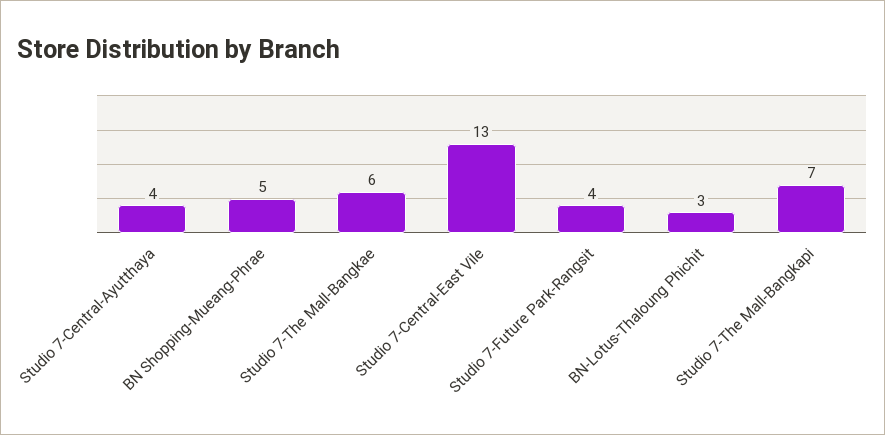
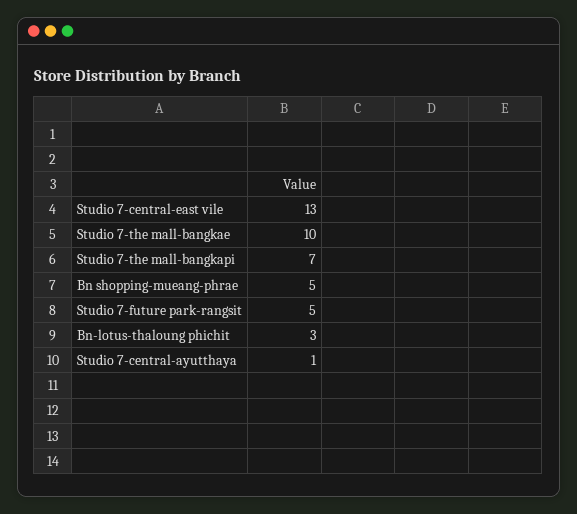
Studio 7-Central-Ayutthaya: 4 -> 1
Studio 7-The Mall-Bangkae: 6 -> 10
Studio 7-Future Park-Rangsit: 4 -> 5

